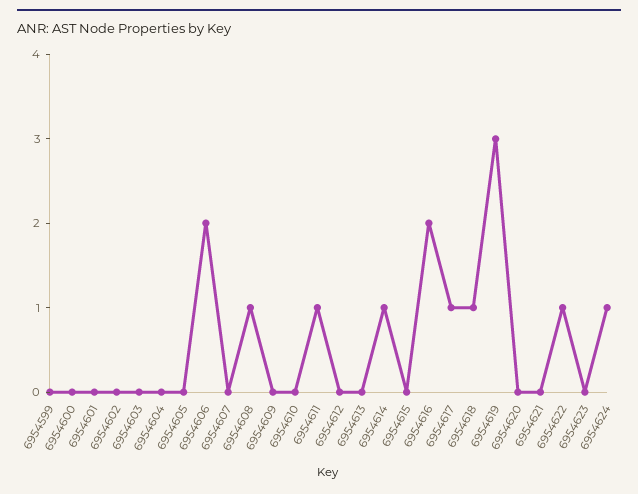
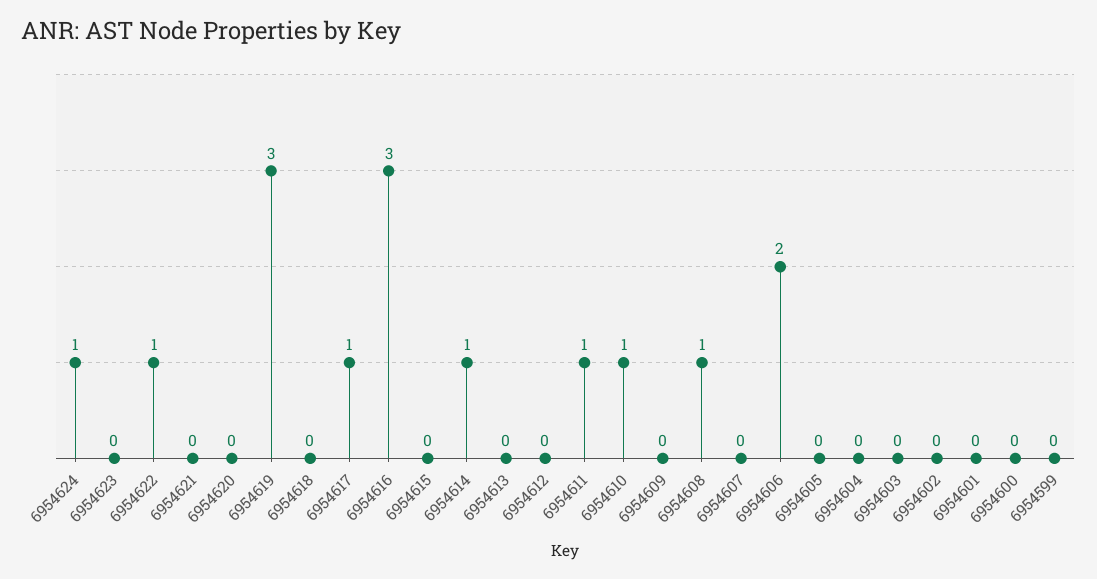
6954610: 0 -> 1
6954616: 2 -> 3
6954618: 1 -> 0

